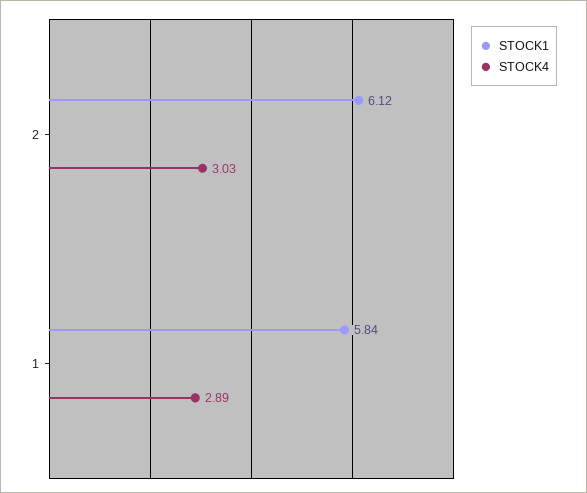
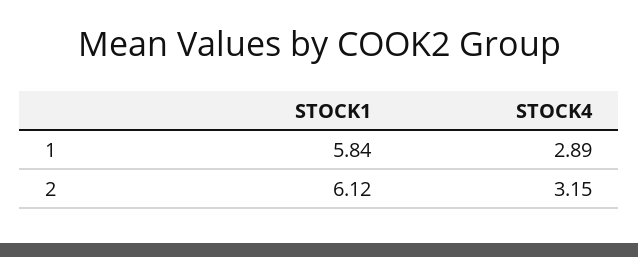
STOCK4, 2: 3.03 -> 3.15

